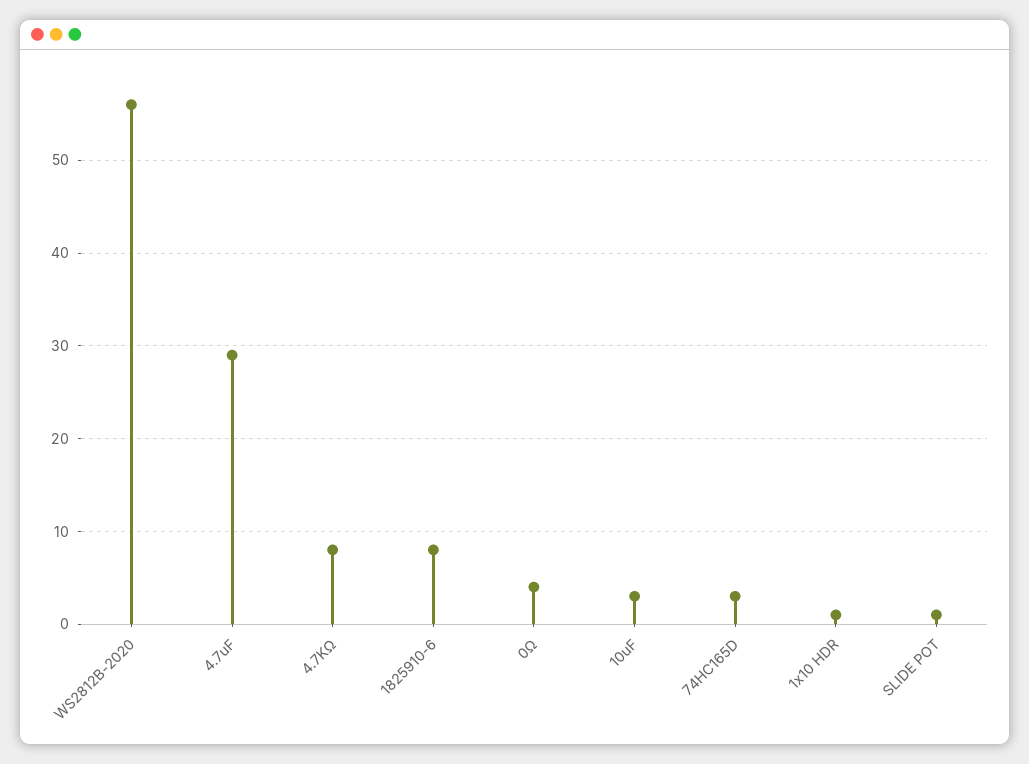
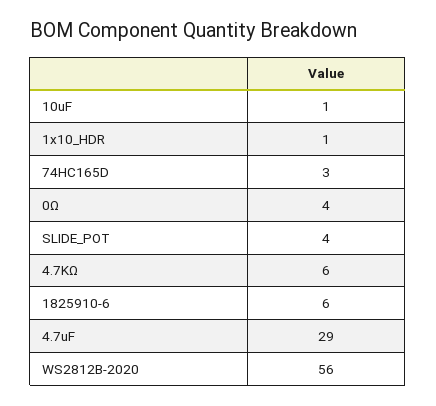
4.7KΩ: 8 -> 6
1825910-6: 8 -> 6
10uF: 3 -> 1
SLIDE POT: 1 -> 4

